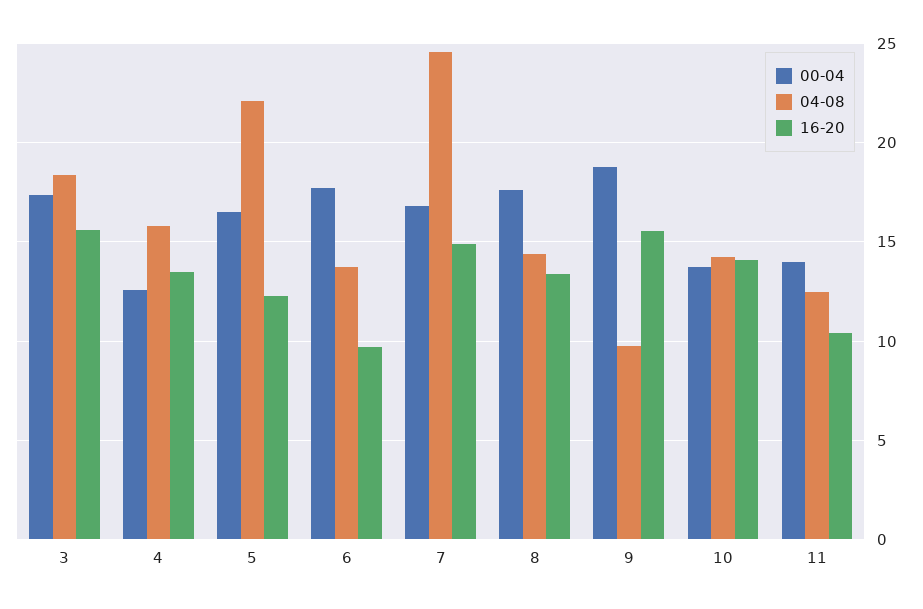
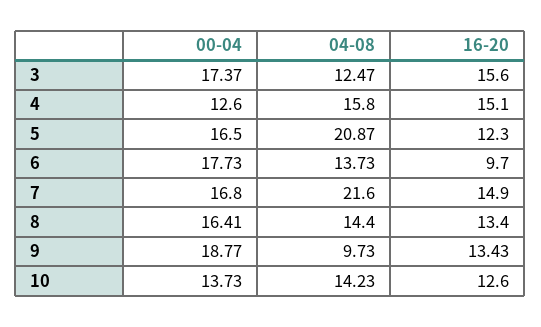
04-08, 3: 18.5 -> 12.47
16-20, 4: 13.5 -> 15.1
04-08, 5: 22 -> 20.87
04-08, 7: 24.5 -> 21.6
00-04, 8: 17.5 -> 16.41
16-20, 9: 15.5 -> 13.43
16-20, 10: 14 -> 12.6
00-04, 11: 14 -> none
04-08, 11: 12.5 -> none
16-20, 11: 10.5 -> none

